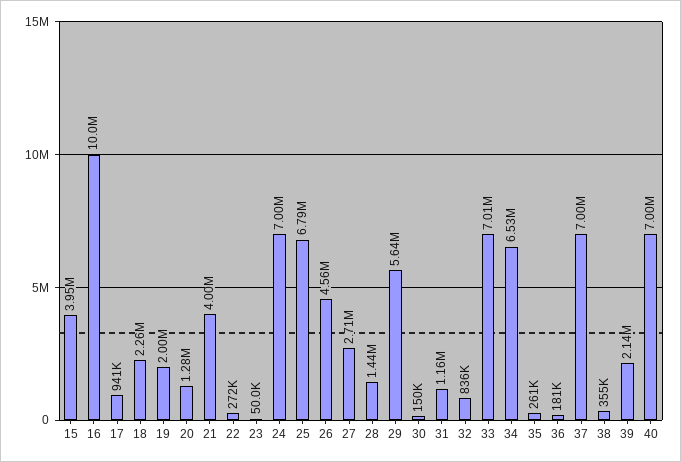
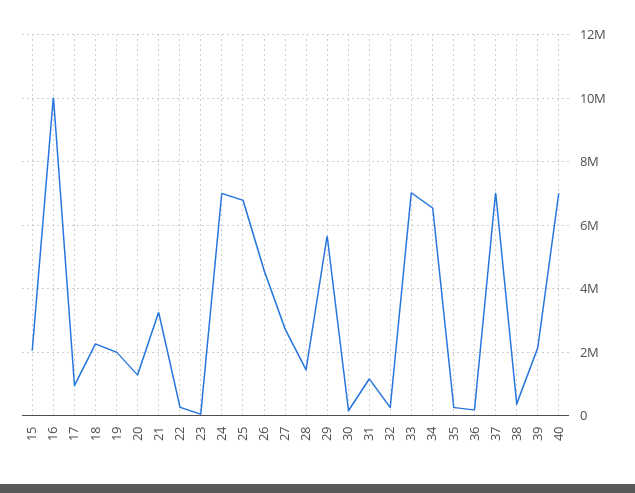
15: 3950000 -> 2000000
21: 4000000 -> 3200000
32: 836000 -> 200000

